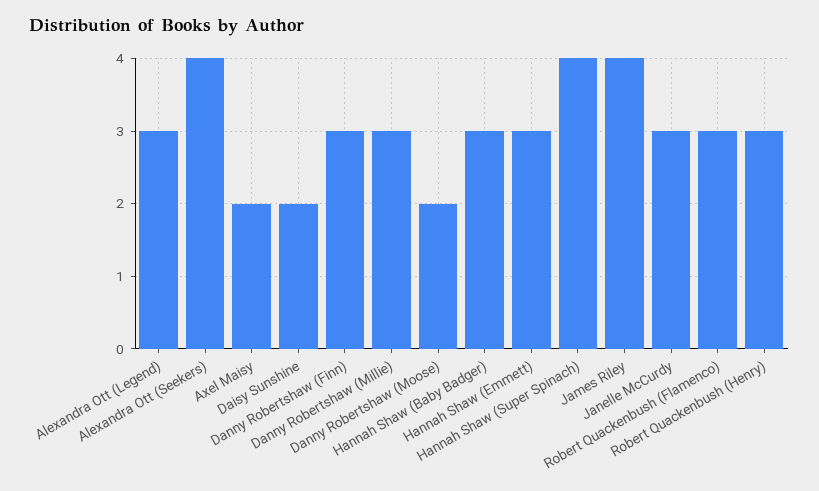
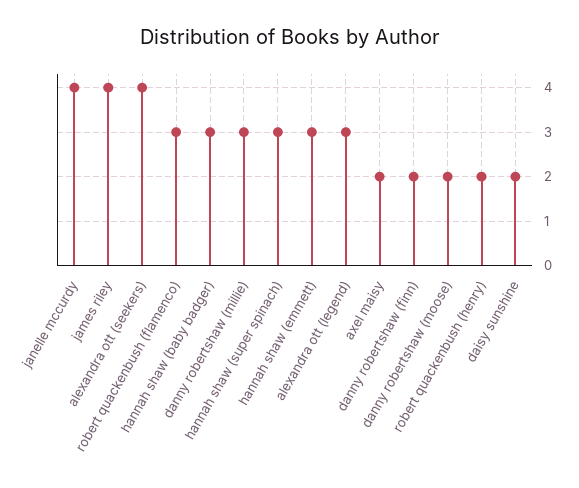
Danny Robertshaw (Finn): 3 -> 2
Hannah Shaw (Super Spinach): 4 -> 3
Janelle McCurdy: 3 -> 4
Robert Quackenbush (Henry): 3 -> 2

